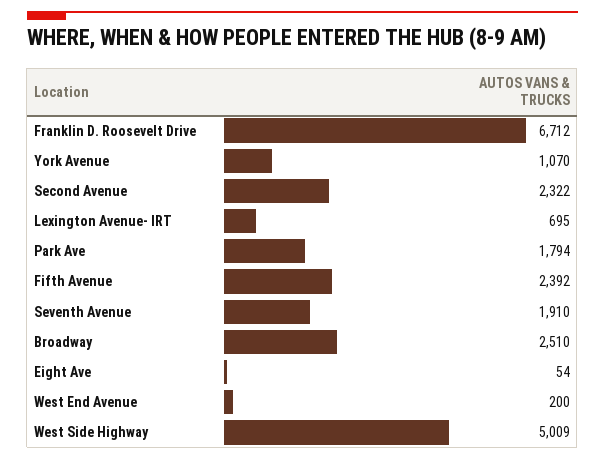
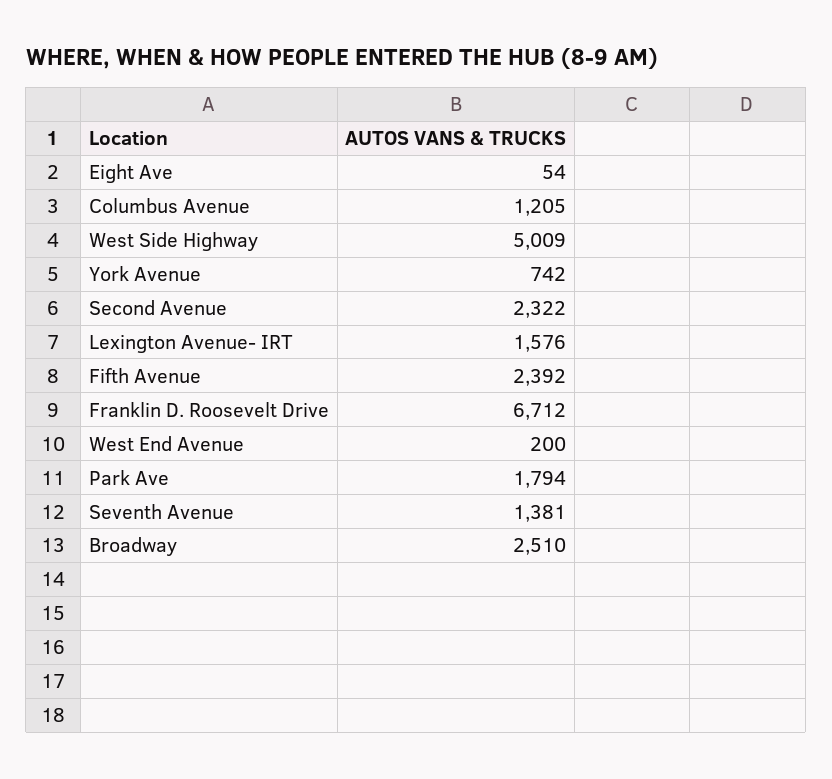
York Avenue: 1070 -> 742
Lexington Avenue- IRT: 695 -> 1576
Seventh Avenue: 1910 -> 1381
Columbus Avenue: none -> 1205

